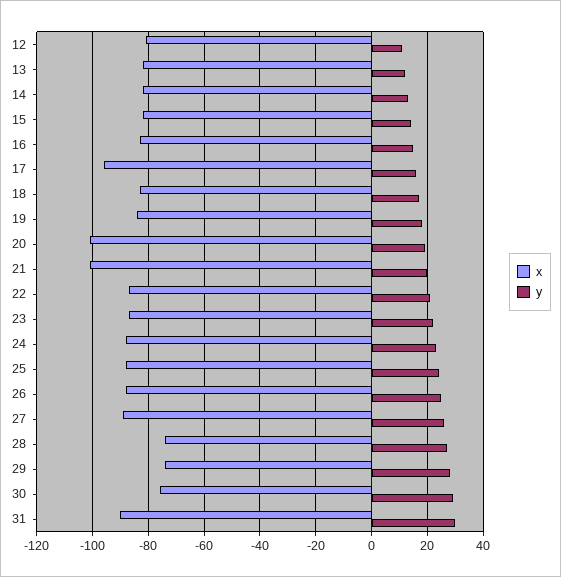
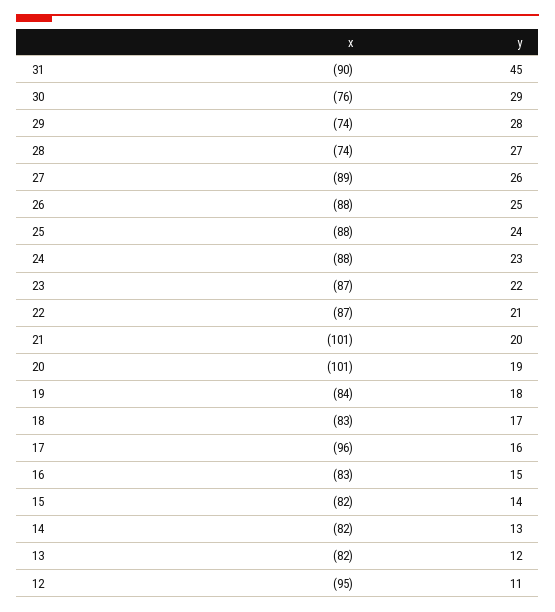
x, 12: -80 -> -95
y, 31: 30 -> 45

